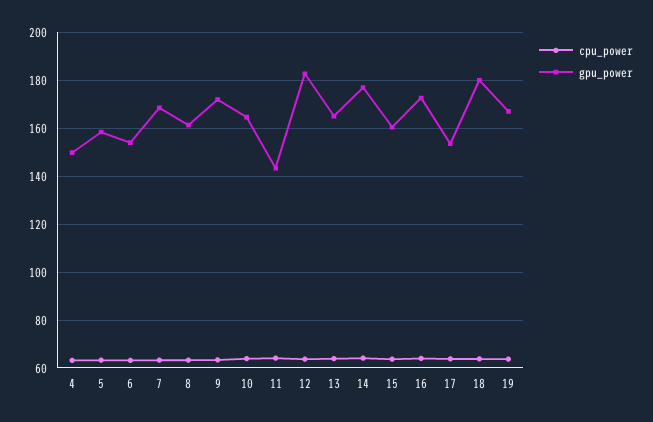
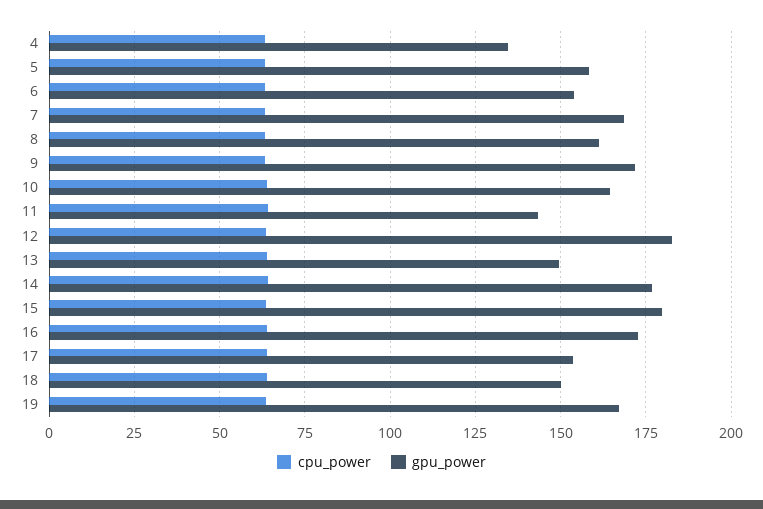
gpu_power, 4: 150 -> 135
gpu_power, 13: 165 -> 150
gpu_power, 15: 160 -> 180
gpu_power, 18: 180 -> 150

